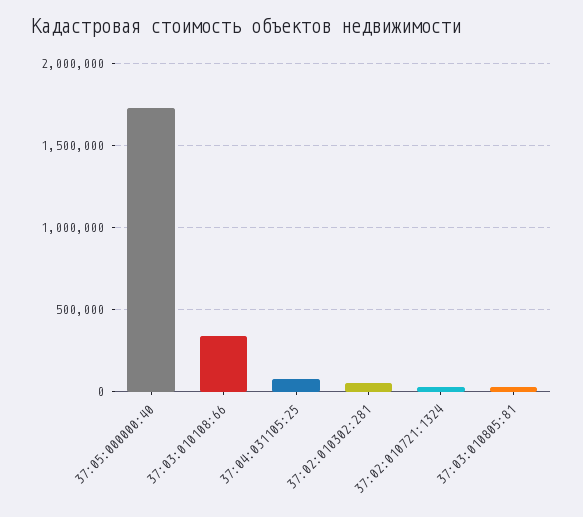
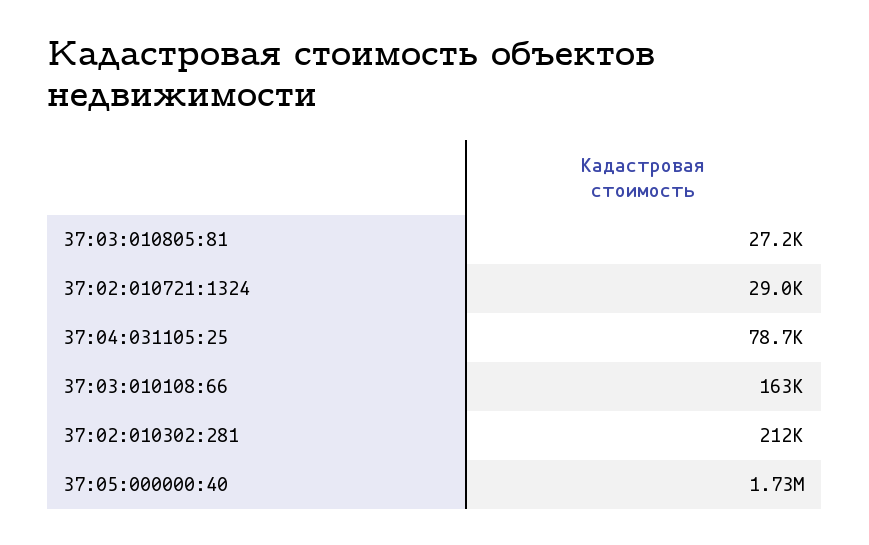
37:03:010108:66: 350000 -> 163000
37:02:010302:281: 50000 -> 212000

